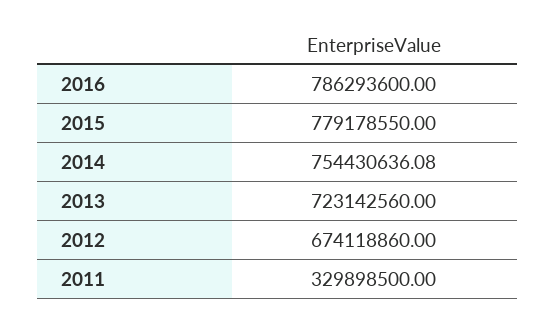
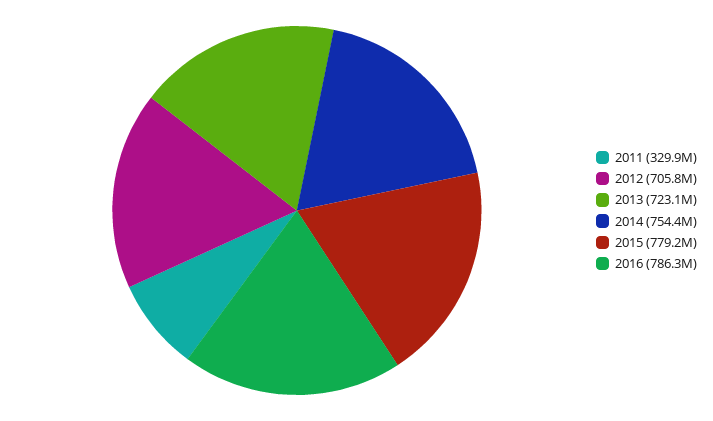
2012: 674118860 -> 705800000

